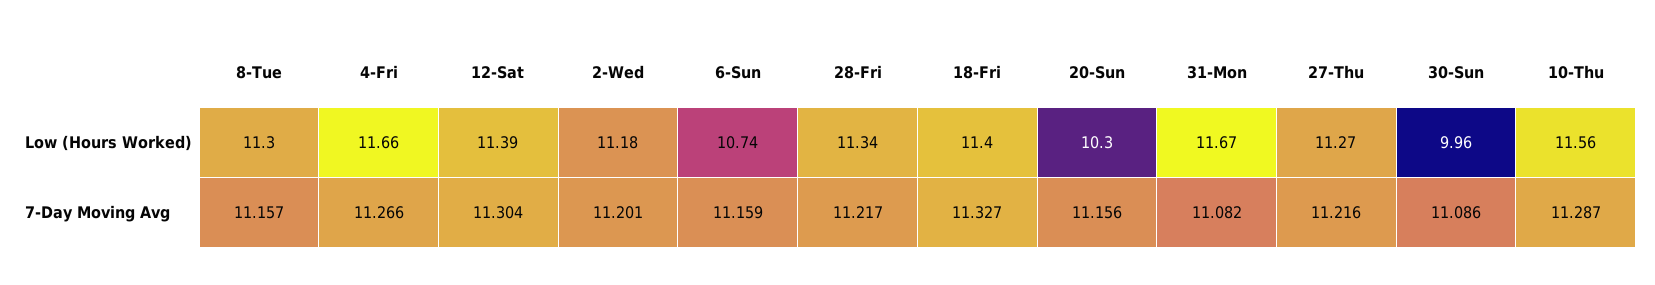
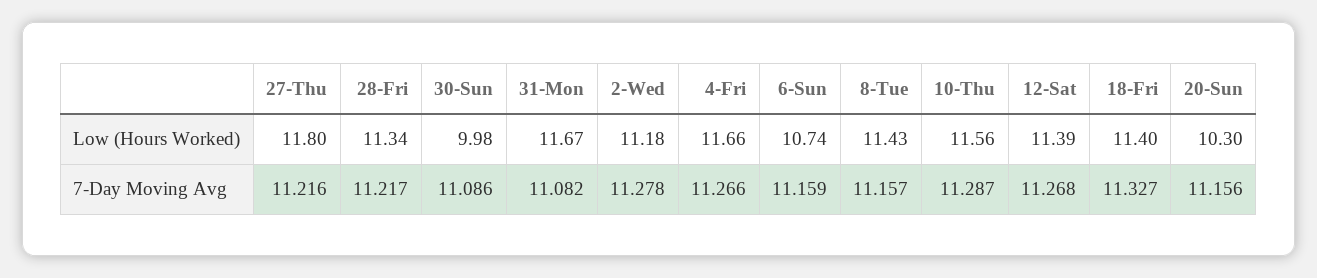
8-Tue, Low (Hours Worked): 11.3 -> 11.43
27-Thu, Low (Hours Worked): 11.27 -> 11.8
30-Sun, Low (Hours Worked): 9.96 -> 9.98
12-Sat, 7-Day Moving Avg: 11.304 -> 11.268
2-Wed, 7-Day Moving Avg: 11.201 -> 11.278

